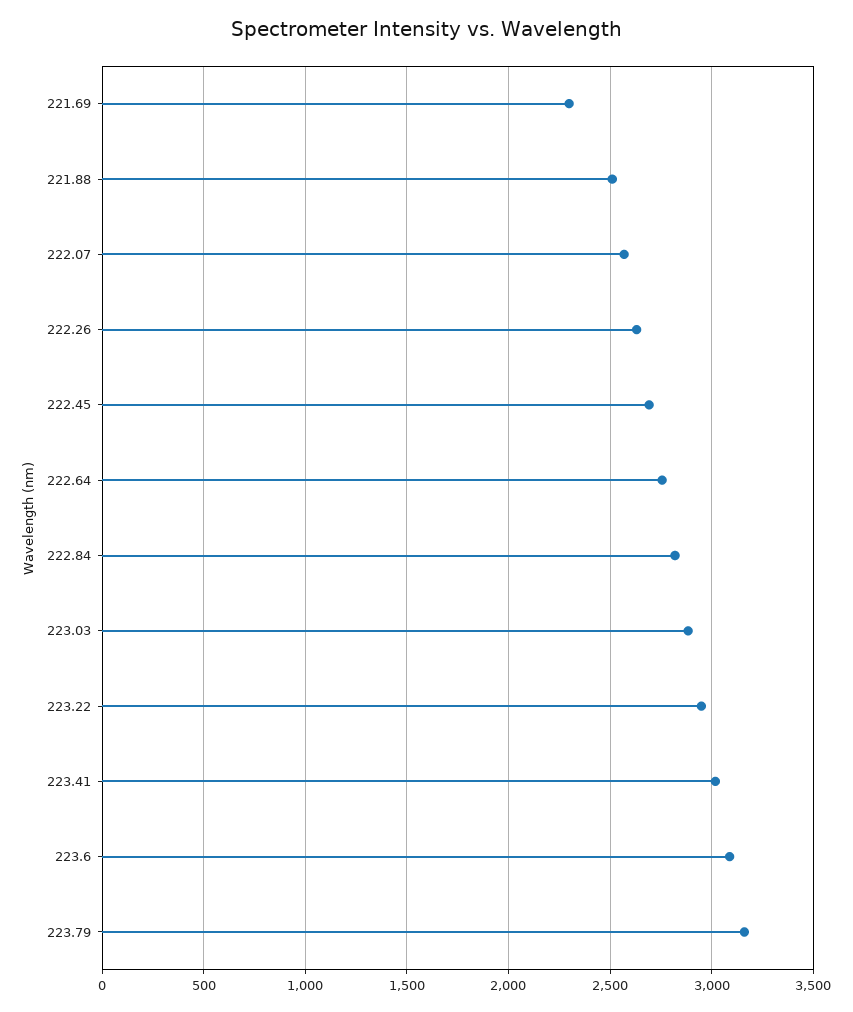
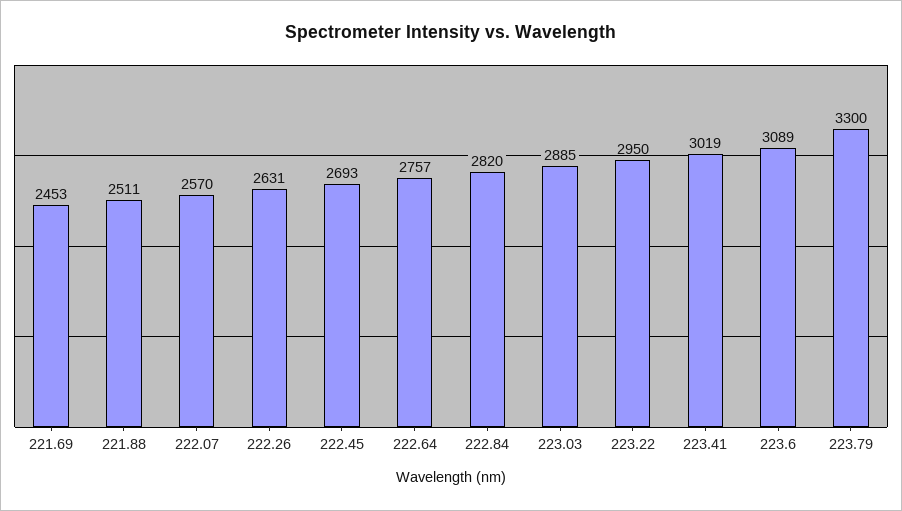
221.69: 2300 -> 2453
223.79: 3150 -> 3300

